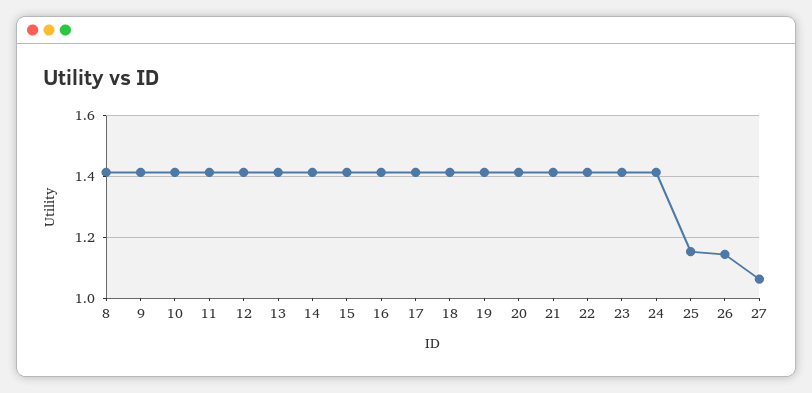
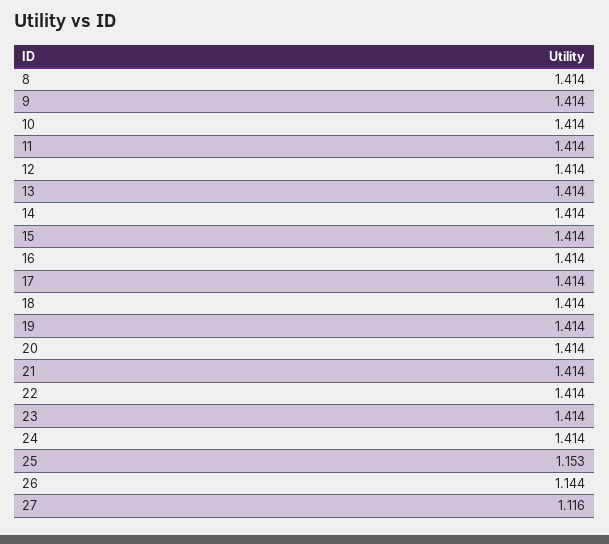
27: 1.06 -> 1.116

